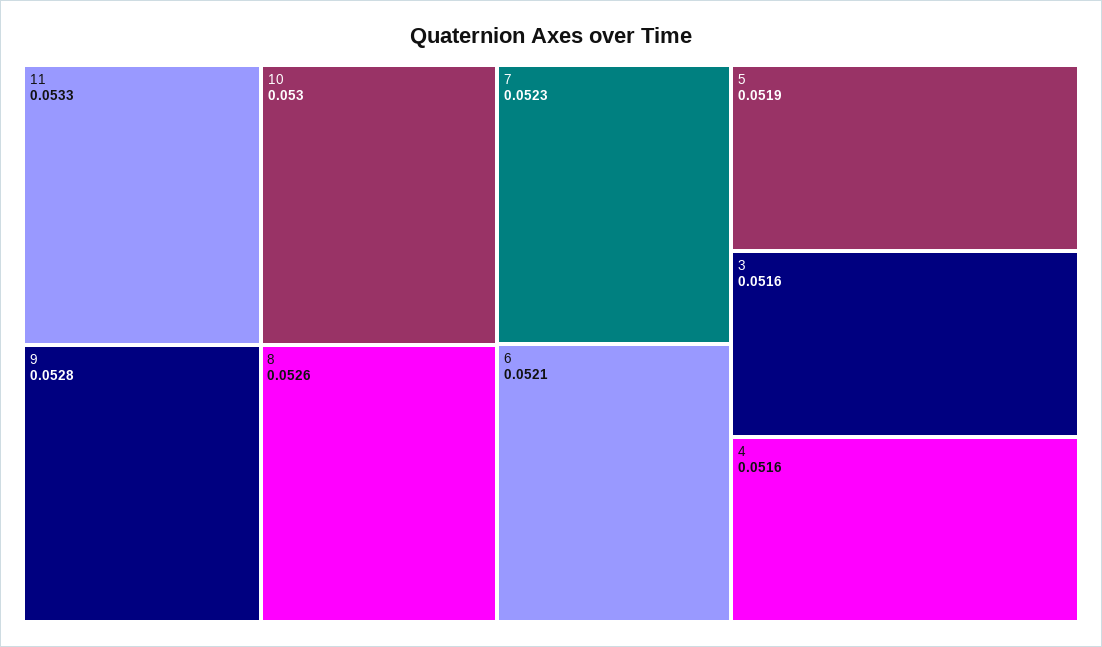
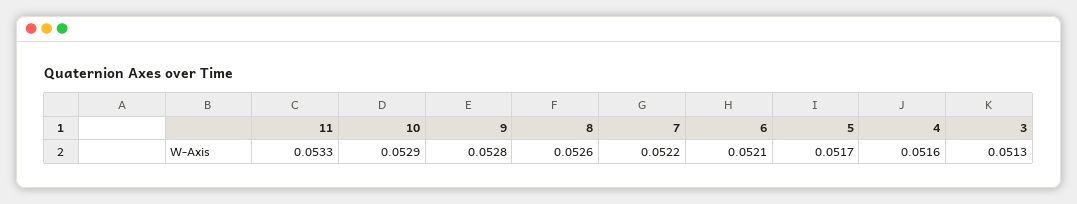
10: 0.053 -> 0.0529
7: 0.0523 -> 0.0522
5: 0.0519 -> 0.0517
3: 0.0516 -> 0.0513

